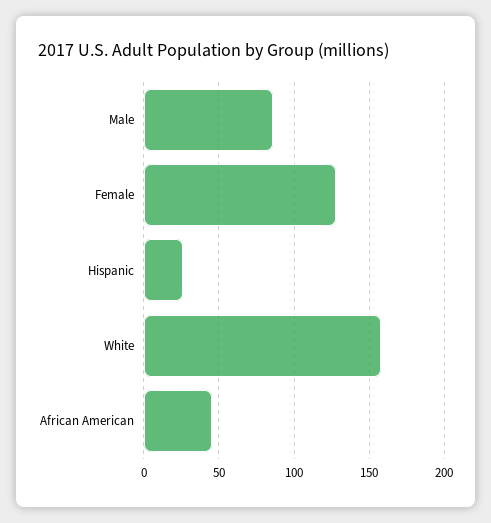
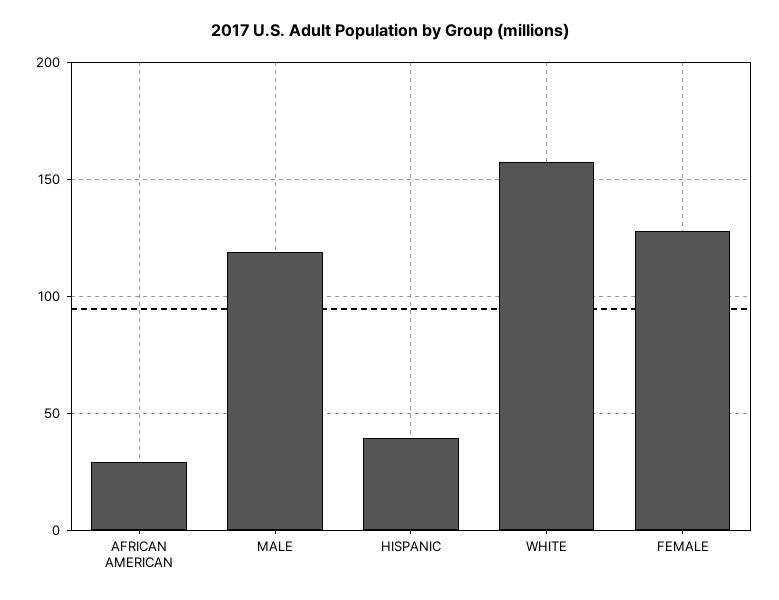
Male: 85 -> 120
Hispanic: 25 -> 40
African American: 45 -> 30

